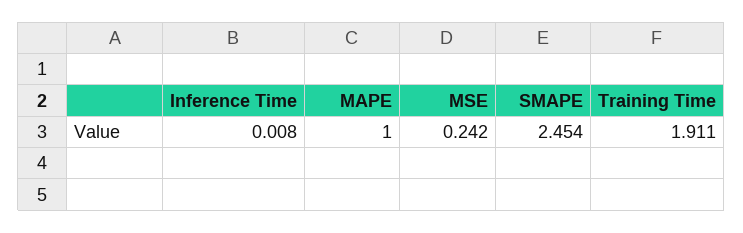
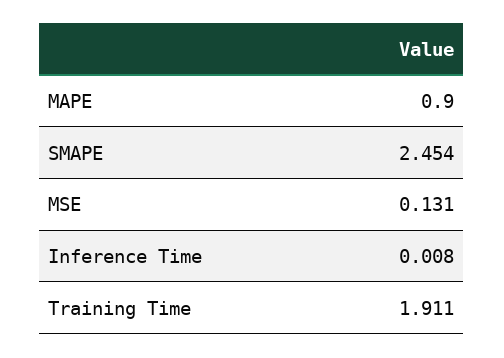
MAPE: 1 -> 0.9
MSE: 0.242 -> 0.131

